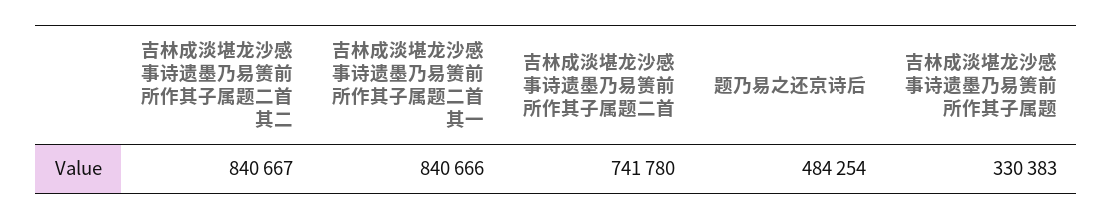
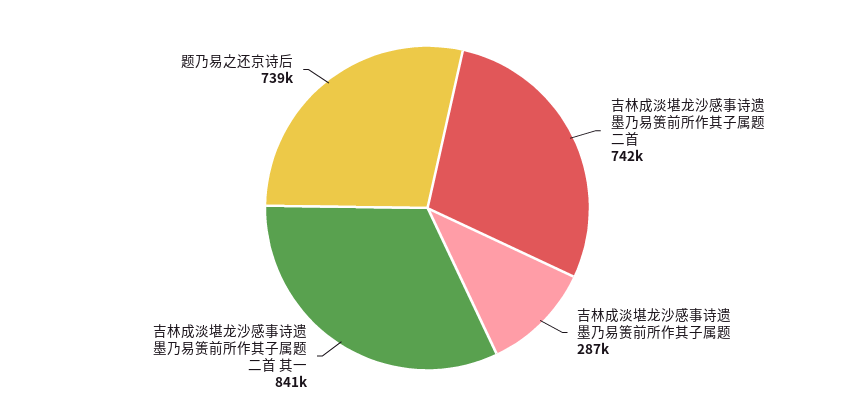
吉林成淡堪龙沙感事诗遗墨乃易箦前所作其子属题二首 其二: 840667 -> none
题乃易之还京诗后: 484254 -> 739000
吉林成淡堪龙沙感事诗遗墨乃易箦前所作其子属题: 330383 -> 287000

